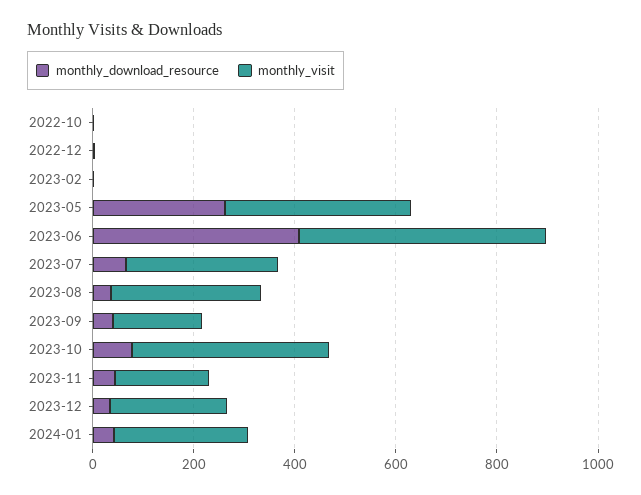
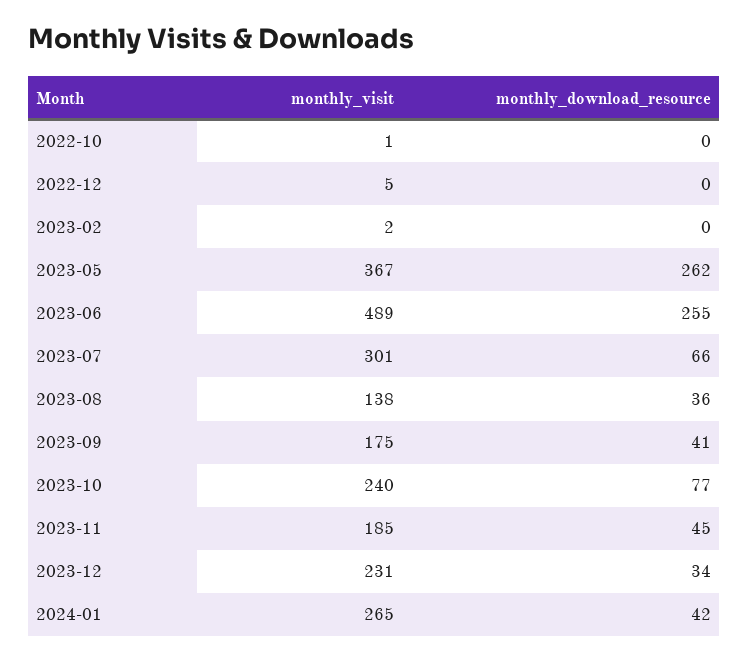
monthly_download_resource, 2023-06: 400 -> 255
monthly_visit, 2023-08: 300 -> 138
monthly_visit, 2023-10: 400 -> 240

